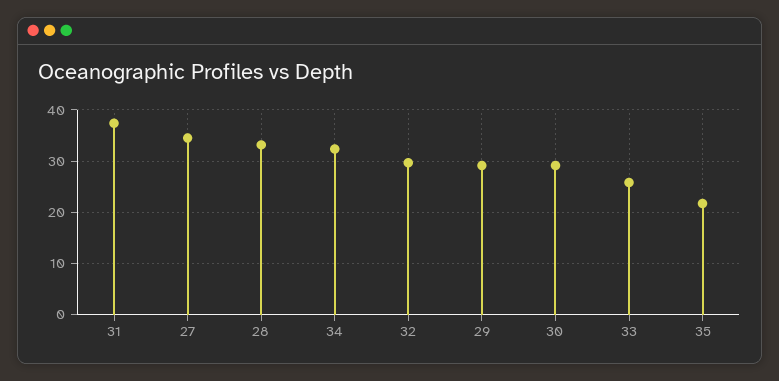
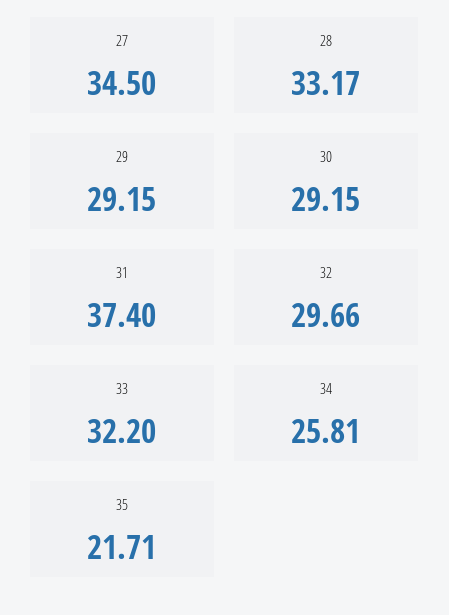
34: 32 -> 25.81
33: 26 -> 32.2

